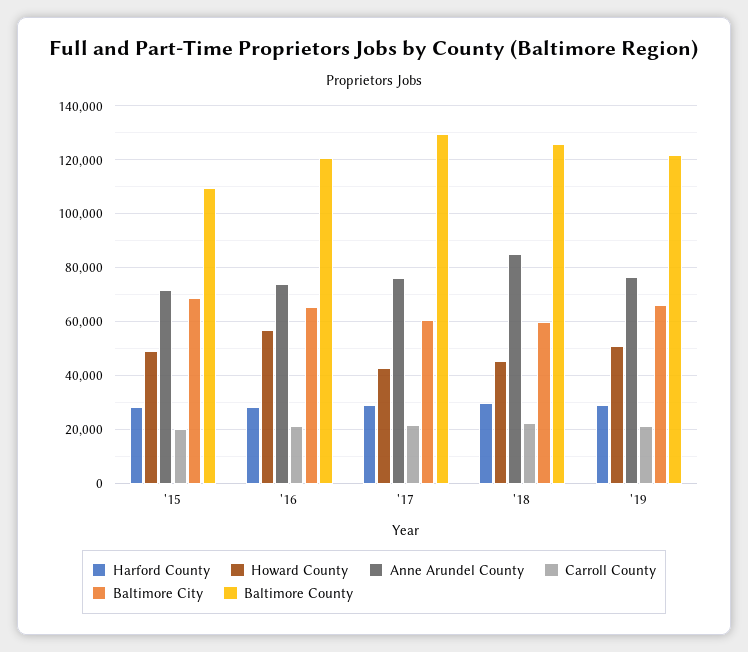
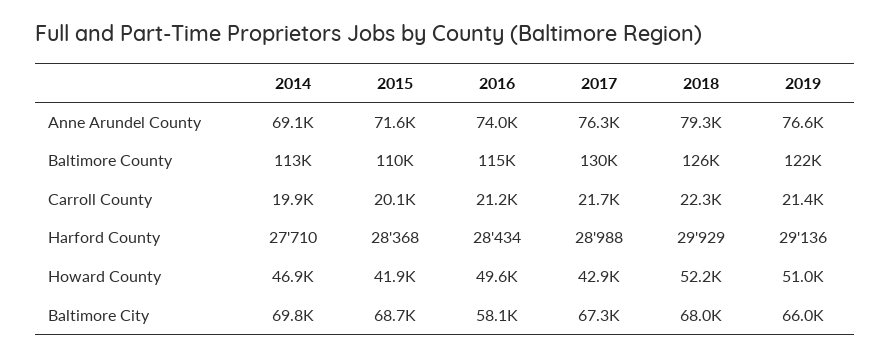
Howard County, '15: 50000 -> 41900
Howard County, '16: 57500 -> 49600
Baltimore City, '16: 65000 -> 58100
Baltimore County, '16: 120000 -> 115000
Baltimore City, '17: 60000 -> 67300
Howard County, '18: 45000 -> 52200
Anne Arundel County, '18: 85000 -> 79300
Baltimore City, '18: 60000 -> 68000
Anne Arundel County, 2014: none -> 69100
Baltimore County, 2014: none -> 113000
Carroll County, 2014: none -> 19900
Harford County, 2014: none -> 27710
Howard County, 2014: none -> 46900
Baltimore City, 2014: none -> 69800

